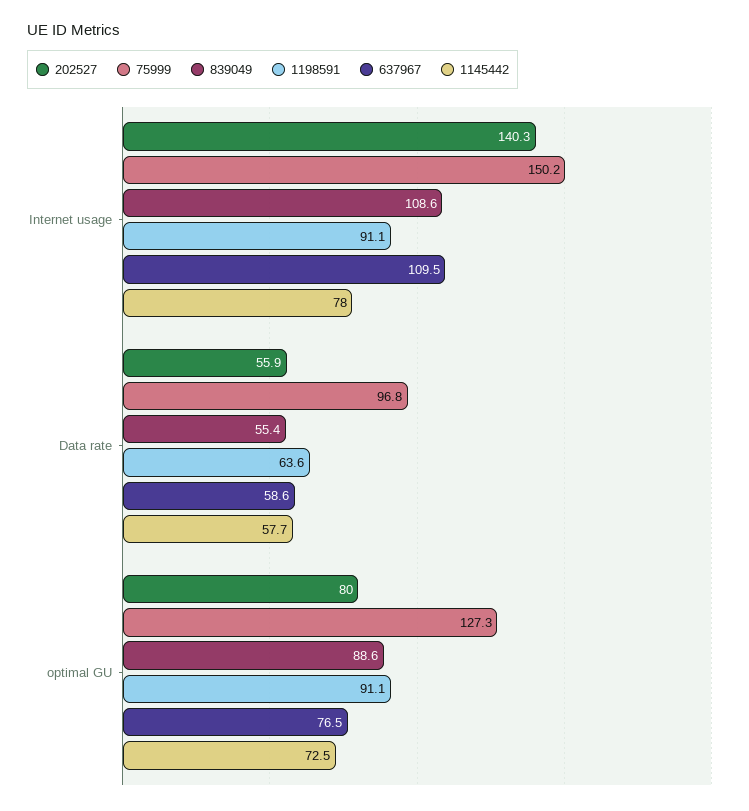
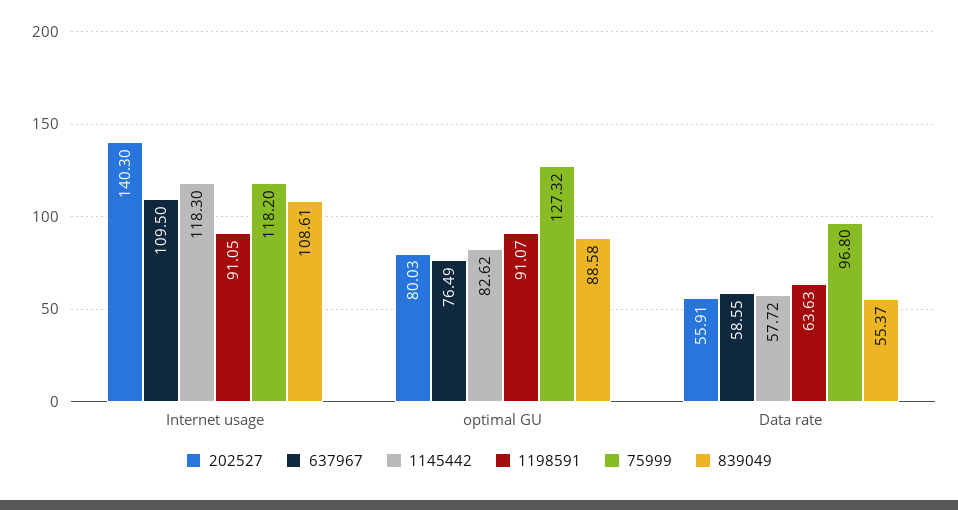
75999, Internet usage: 150.2 -> 118.2
1145442, Internet usage: 78 -> 118.3
1145442, optimal GU: 72.5 -> 82.62

